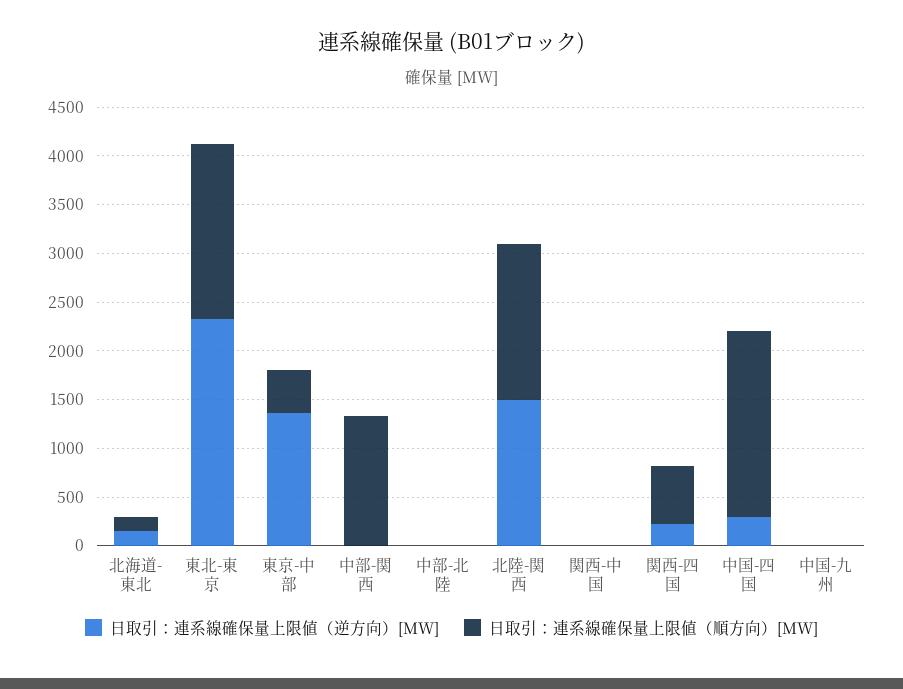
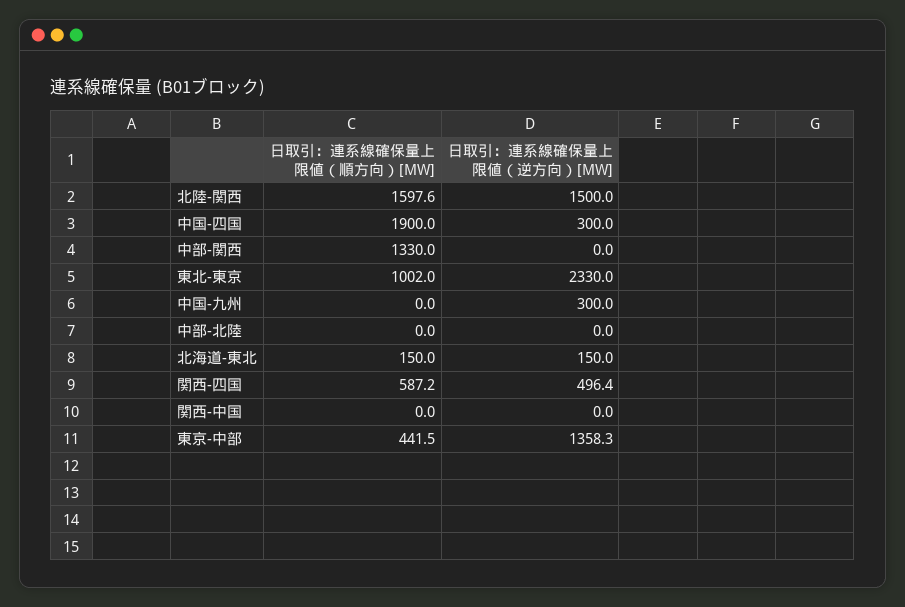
日取引：連系線確保量上限値（順方向）[MW], 東北-東京: 1800 -> 1002
日取引：連系線確保量上限値（逆方向）[MW], 関西-四国: 200 -> 496.4
日取引：連系線確保量上限値（逆方向）[MW], 中国-九州: 0 -> 300

